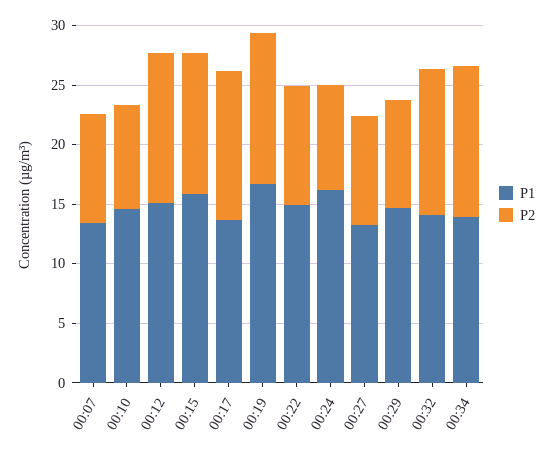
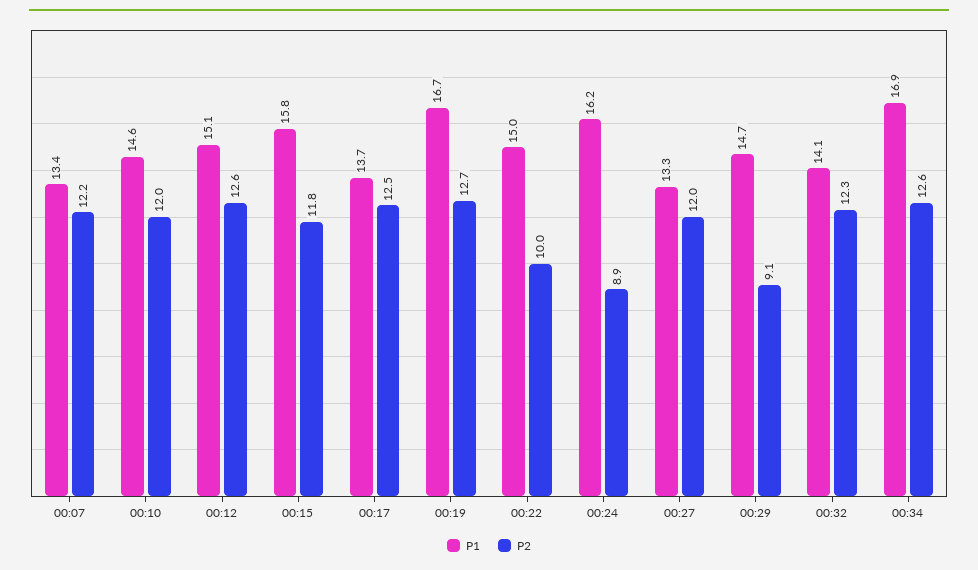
P2, 00:07: 9 -> 12.2
P2, 00:10: 9 -> 12
P2, 00:27: 9 -> 12
P1, 00:34: 14 -> 16.9

